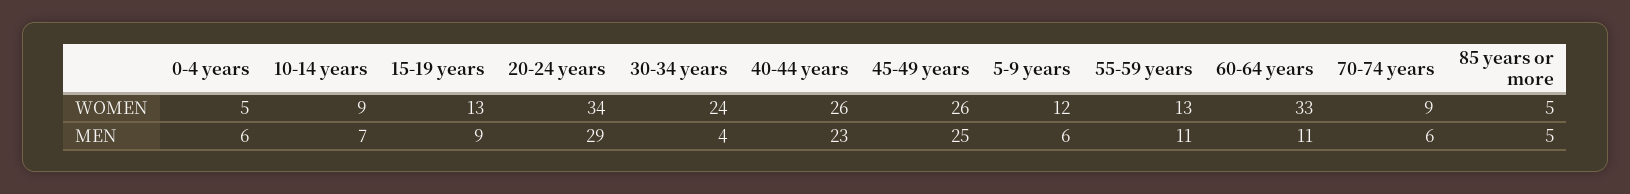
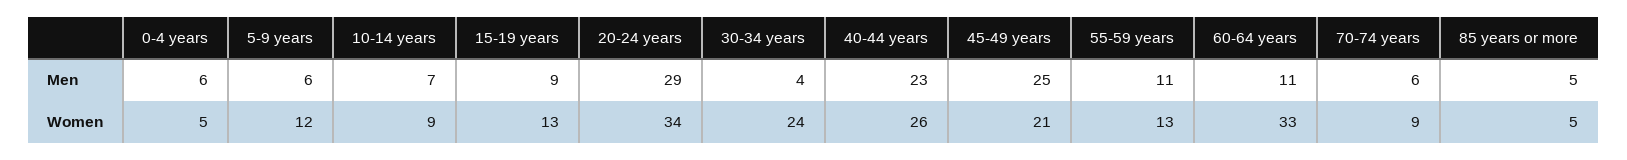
45-49 years, WOMEN: 26 -> 21

